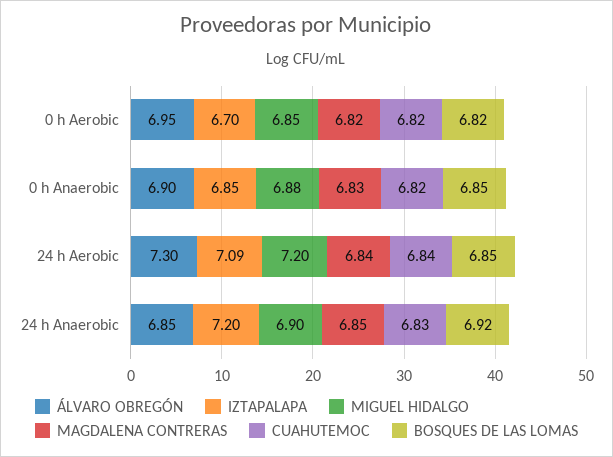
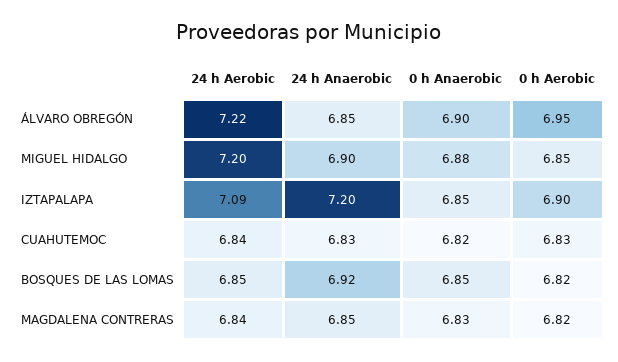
IZTAPALAPA, 0 h Aerobic: 6.7 -> 6.9
CUAHUTEMOC, 0 h Aerobic: 6.82 -> 6.83
ÁLVARO OBREGÓN, 24 h Aerobic: 7.3 -> 7.22

